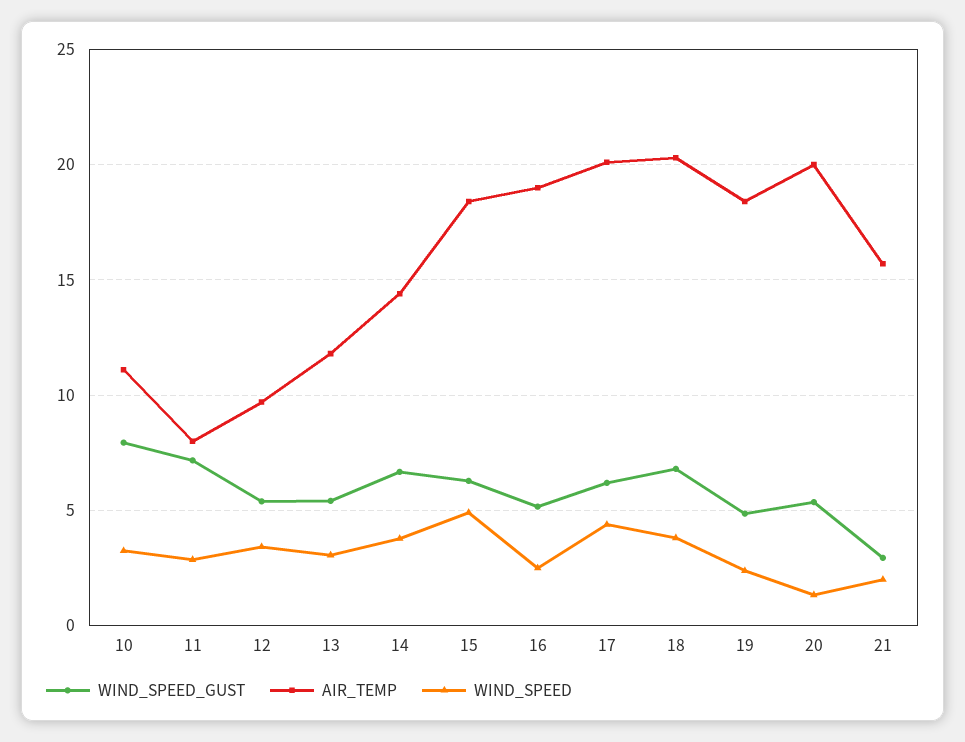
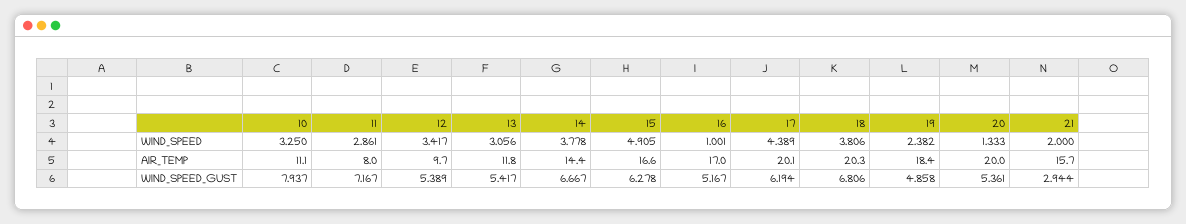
AIR_TEMP, 15: 18.5 -> 16.6
AIR_TEMP, 16: 19 -> 17
WIND_SPEED, 16: 2.5 -> 1.001

